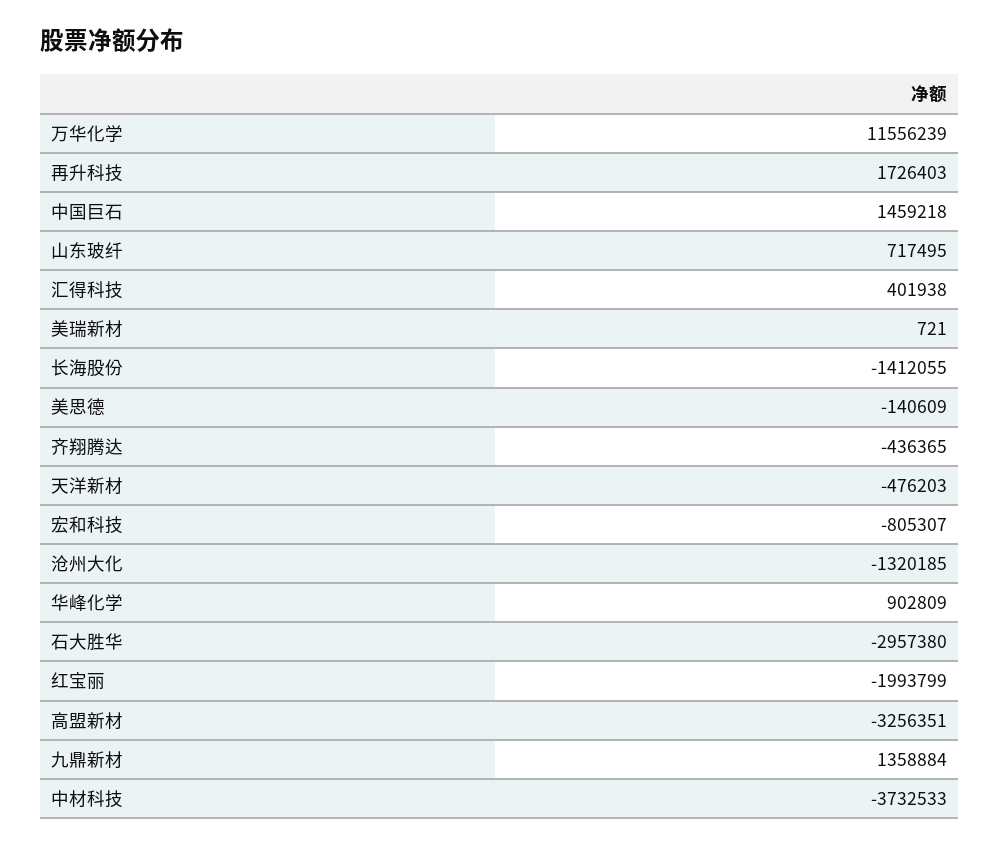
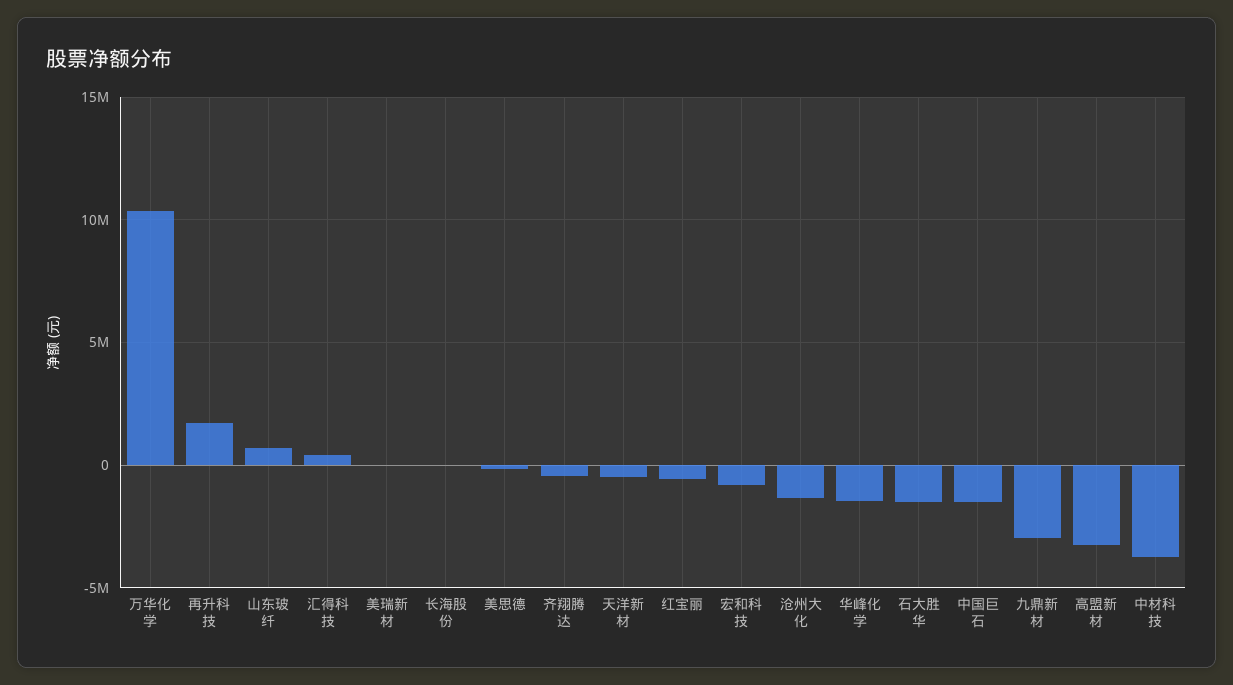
万华化学: 11556239 -> 10500000
中国巨石: 1459218 -> -1500000
长海股份: -1412055 -> 0
华峰化学: 902809 -> -1500000
石大胜华: -2957380 -> -1500000
红宝丽: -1993799 -> -500000
九鼎新材: 1358884 -> -3000000

